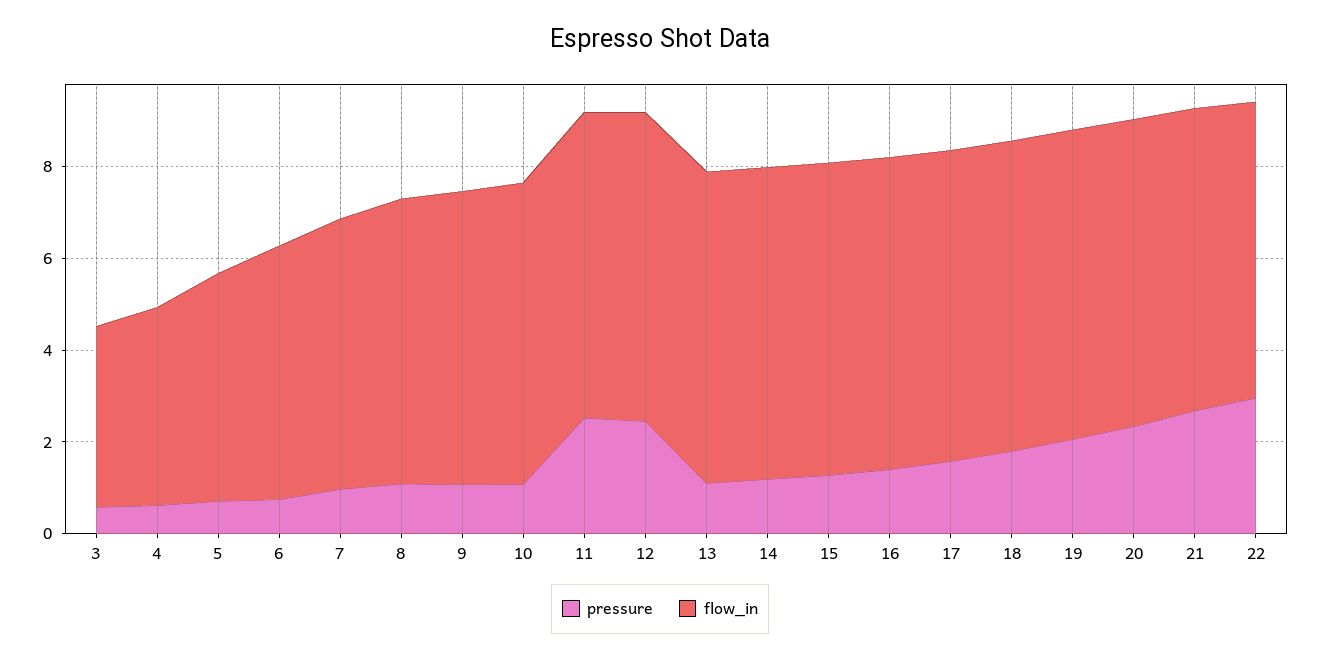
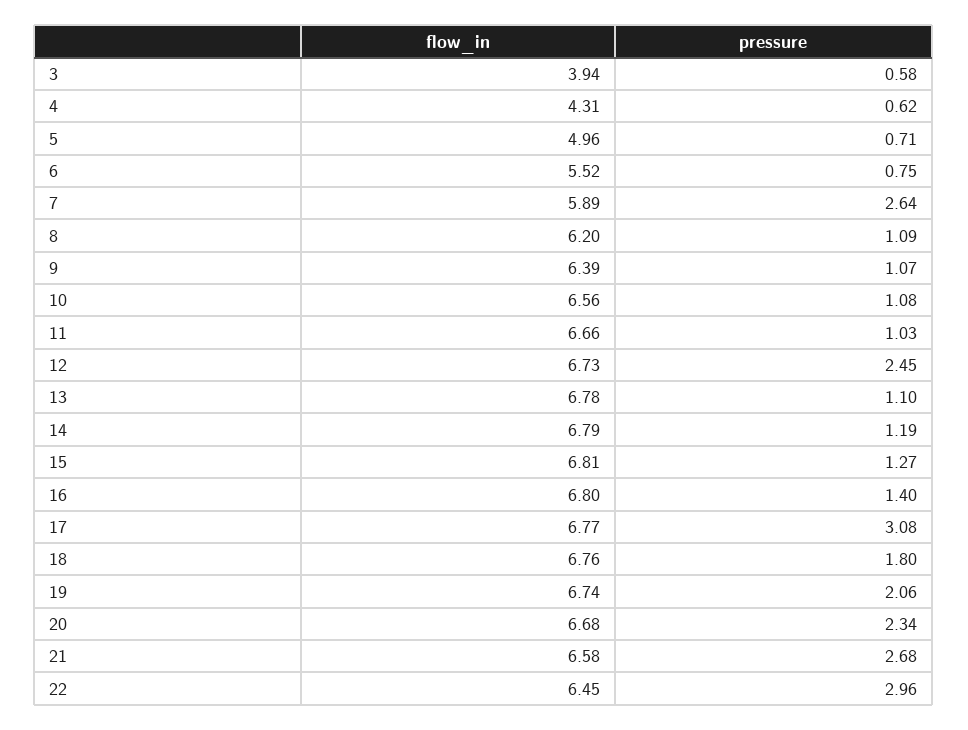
pressure, 7: 1 -> 2.64
pressure, 11: 2.5 -> 1.03
pressure, 17: 1.5 -> 3.08

